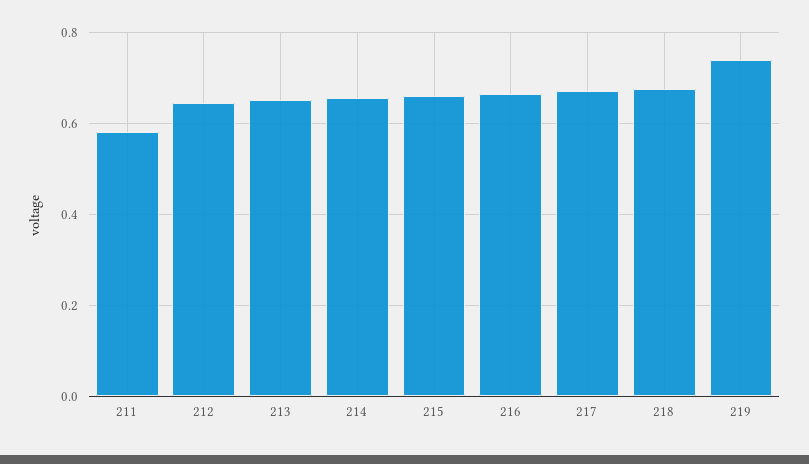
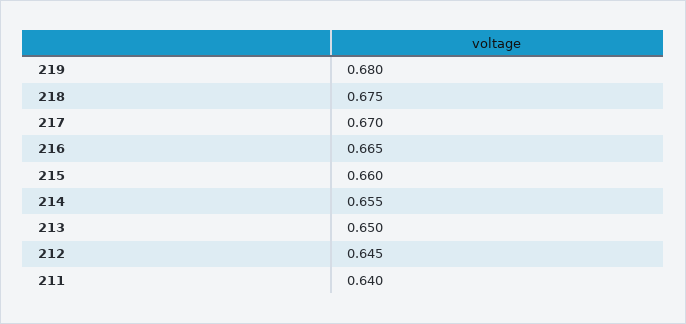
211: 0.58 -> 0.64
219: 0.74 -> 0.68

